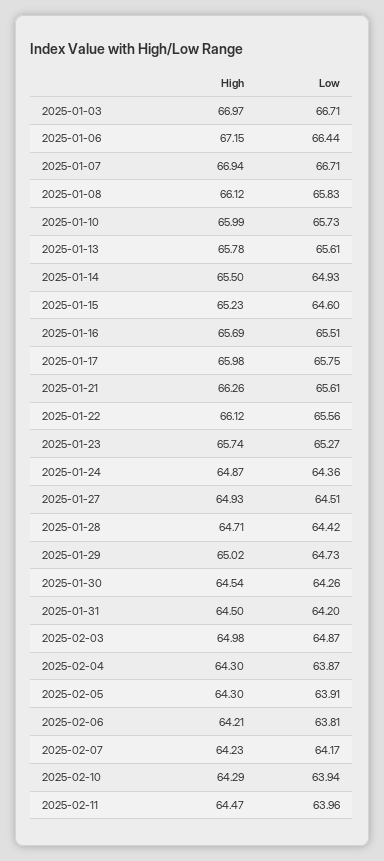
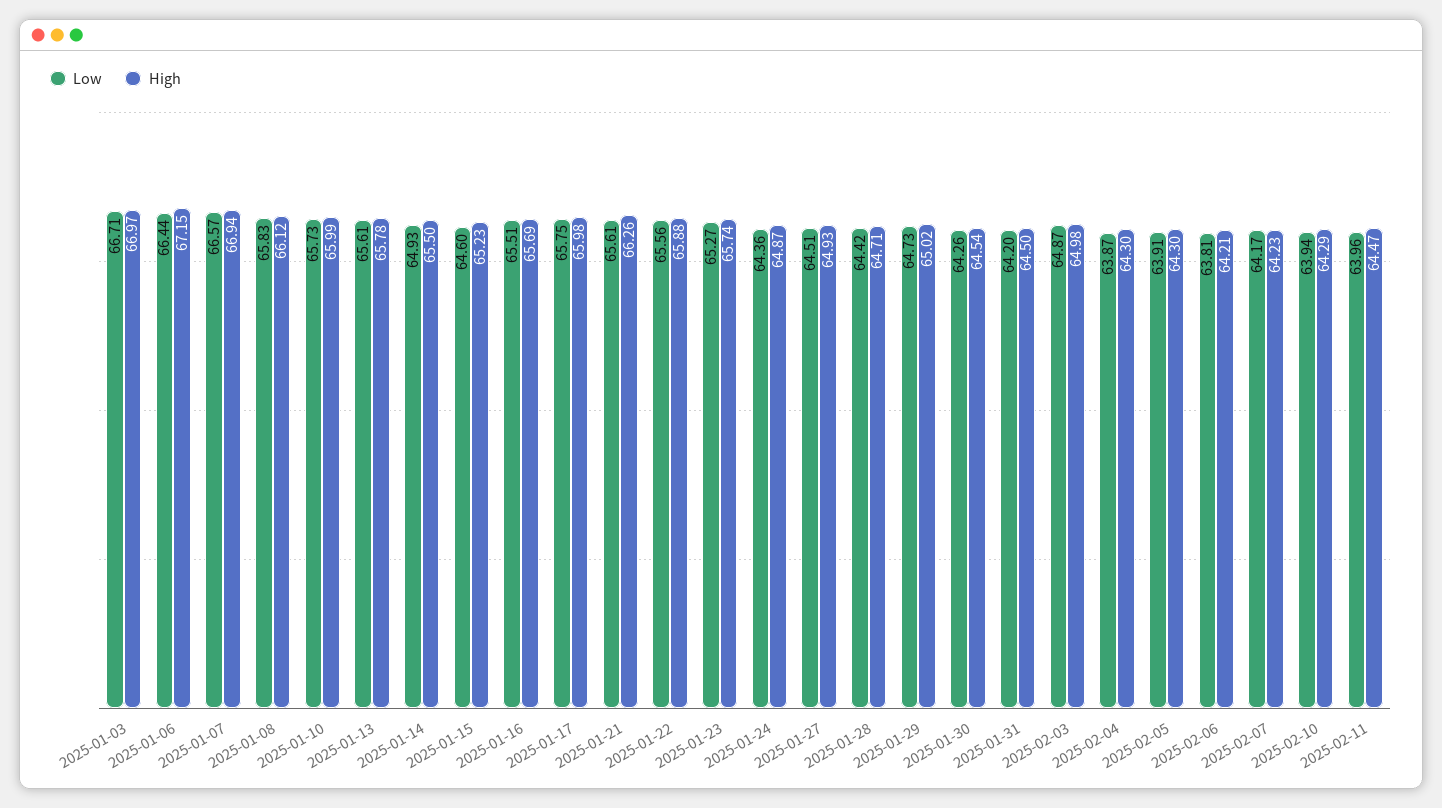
Low, 2025-01-07: 66.71 -> 66.57
High, 2025-01-22: 66.12 -> 65.88

